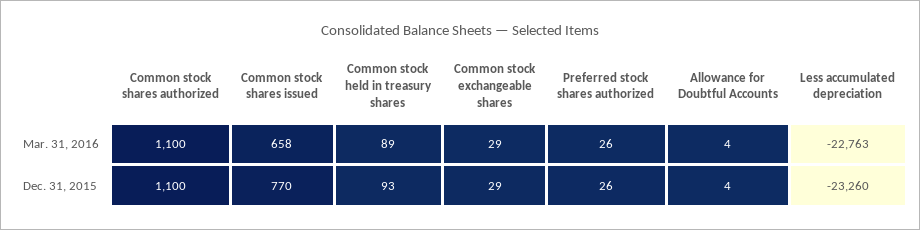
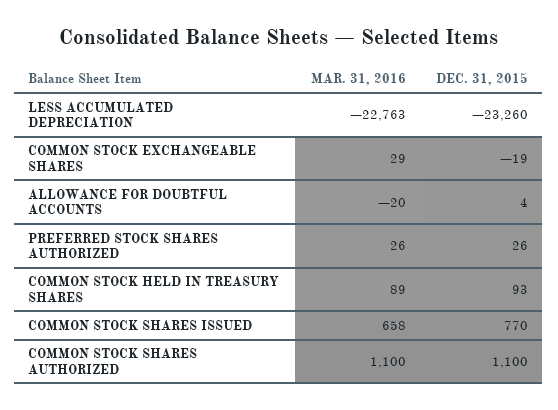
Allowance for Doubtful Accounts, Mar. 31, 2016: 4 -> -20
Common stock exchangeable shares, Dec. 31, 2015: 29 -> -19

